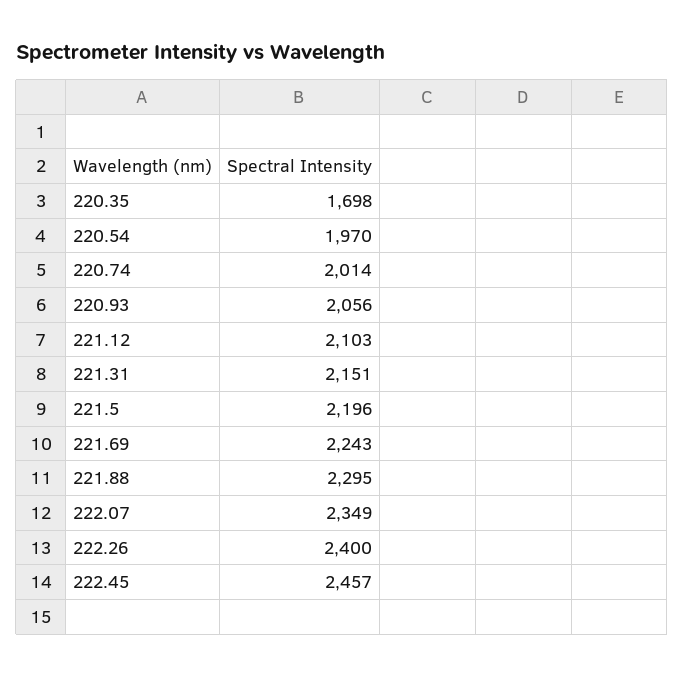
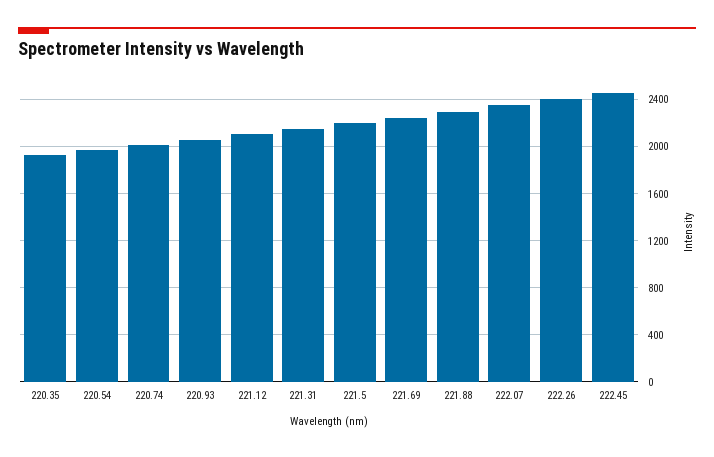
220.35: 1698 -> 1900

